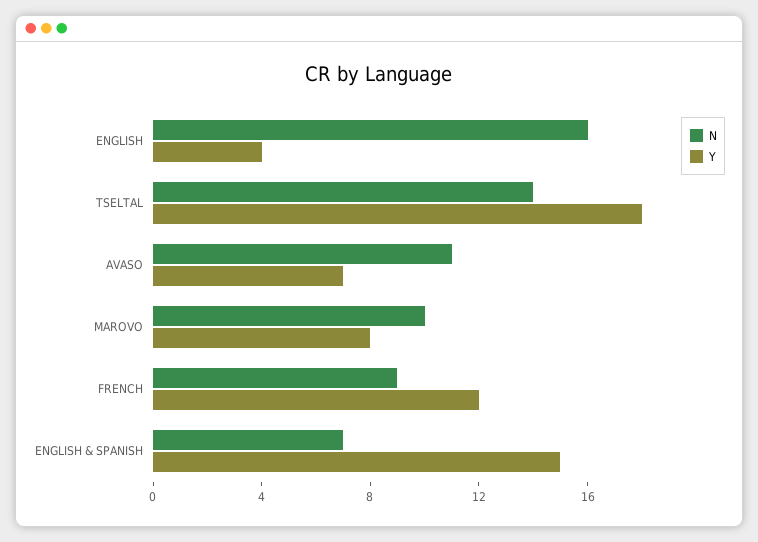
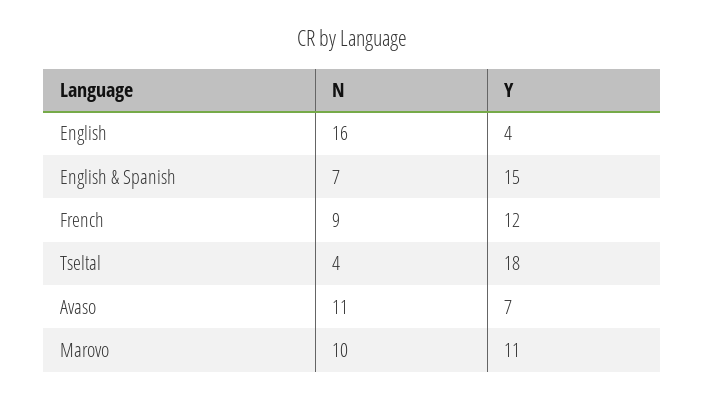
N, TSELTAL: 14 -> 4
Y, MAROVO: 8 -> 11

